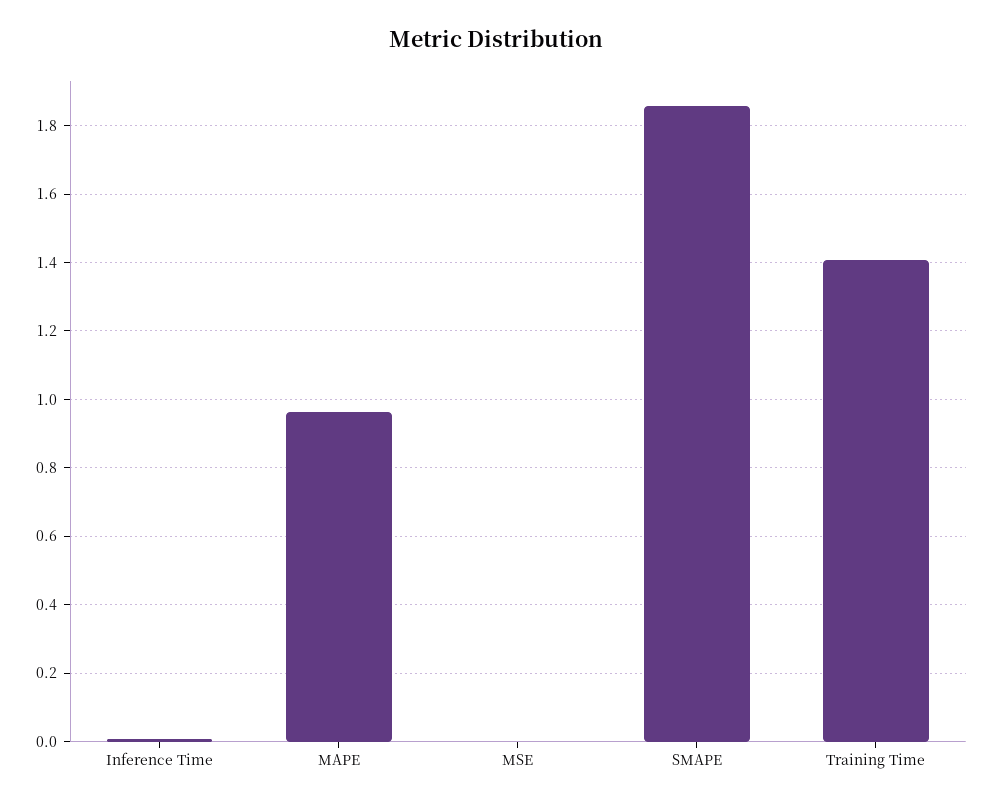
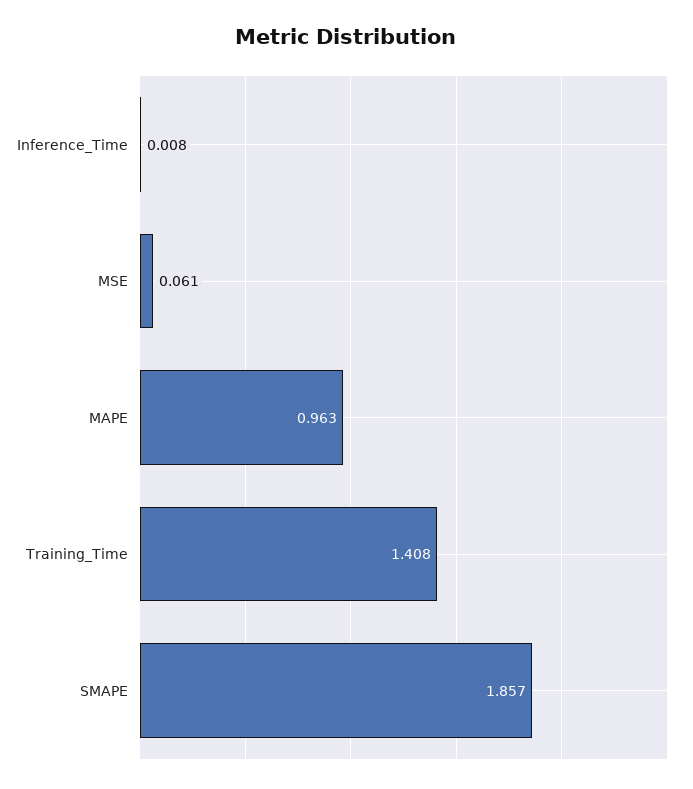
MSE: 0 -> 0.061

